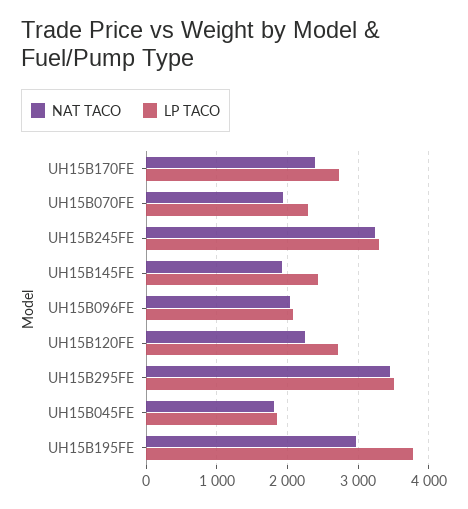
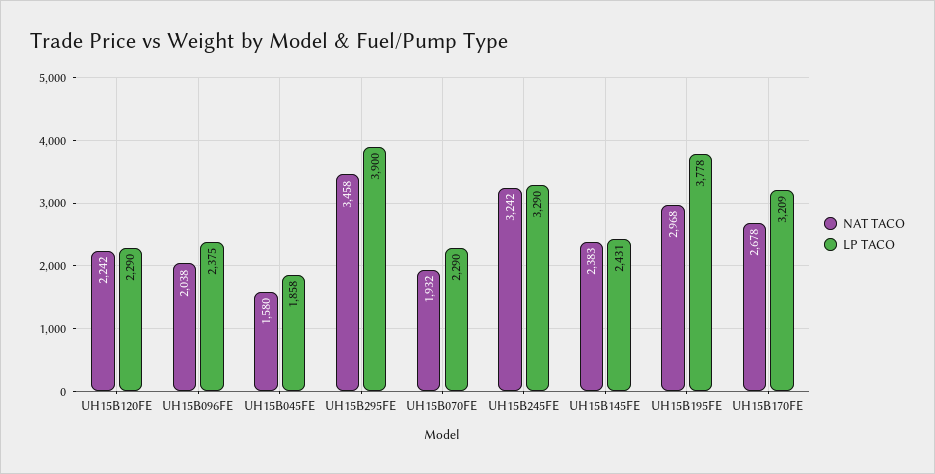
NAT TACO, UH15B170FE: 2400 -> 2678
LP TACO, UH15B170FE: 2700 -> 3209
NAT TACO, UH15B145FE: 1900 -> 2383
LP TACO, UH15B096FE: 2100 -> 2375
LP TACO, UH15B120FE: 2700 -> 2290
LP TACO, UH15B295FE: 3500 -> 3900
NAT TACO, UH15B045FE: 1800 -> 1580

